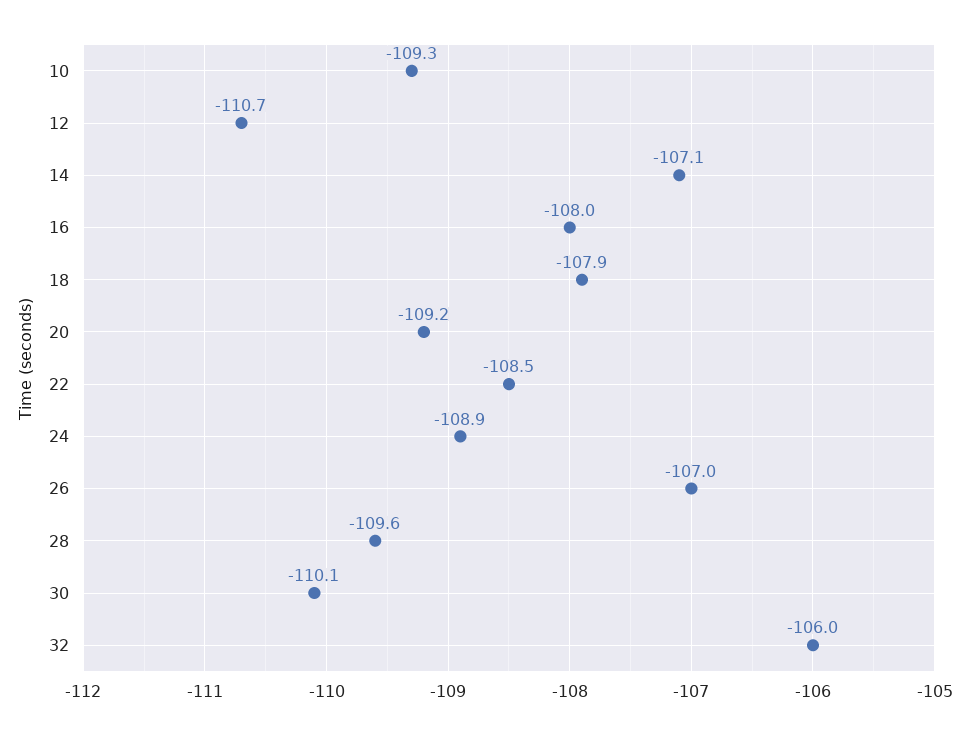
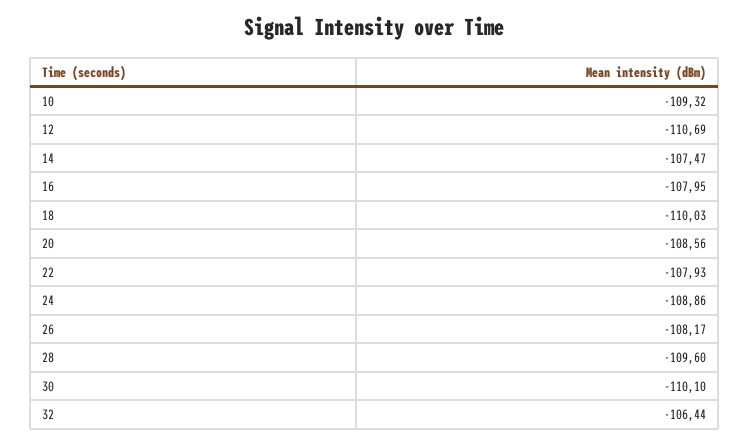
14: -107.1 -> -107.47
18: -107.9 -> -110.03
20: -109.2 -> -108.56
22: -108.5 -> -107.93
26: -107 -> -108.17
32: -106 -> -106.44

